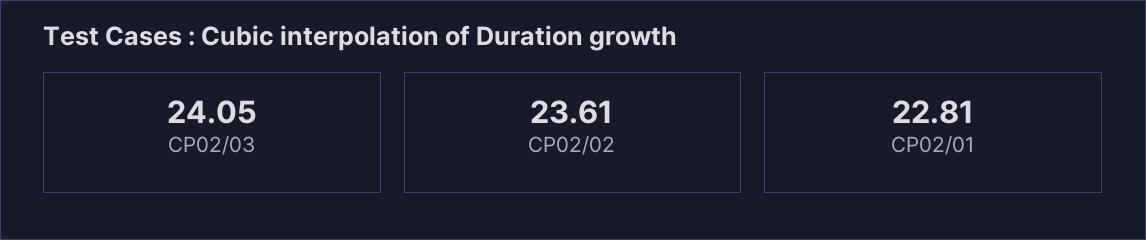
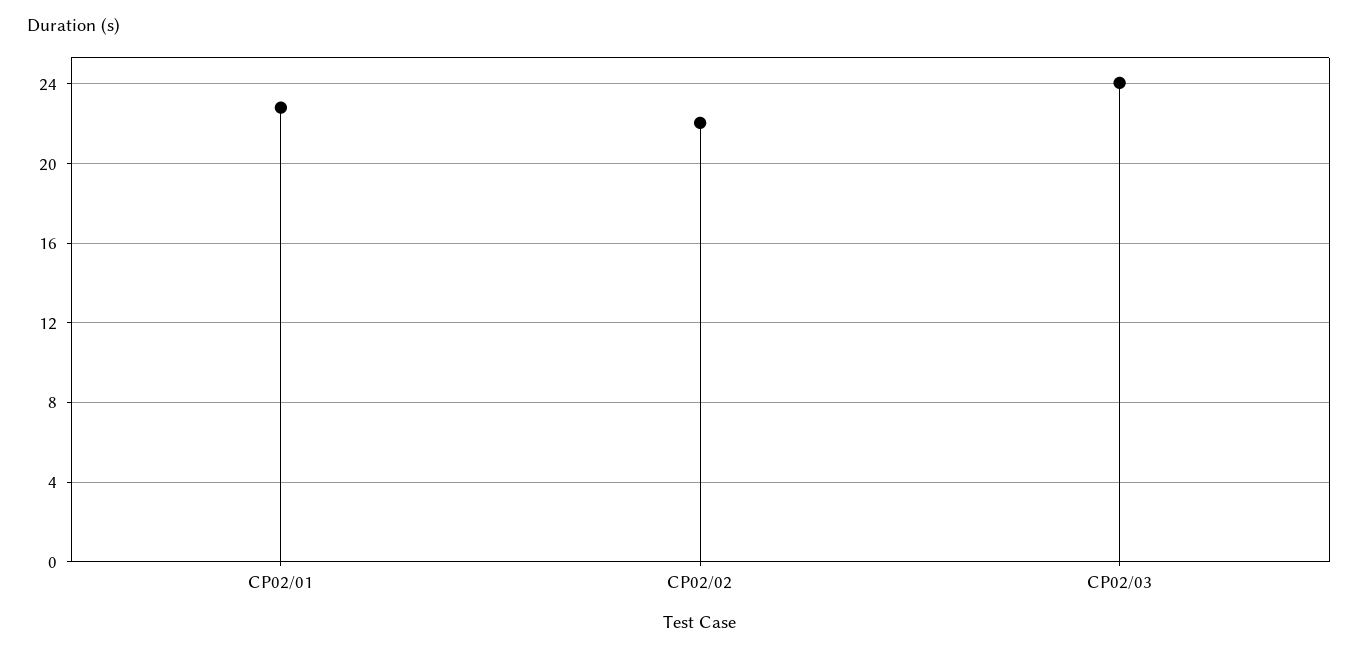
CP02/02: 23.61 -> 22

